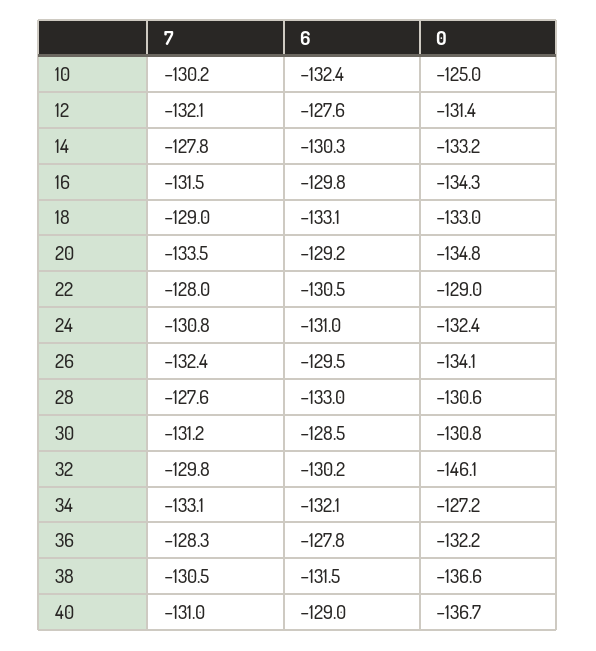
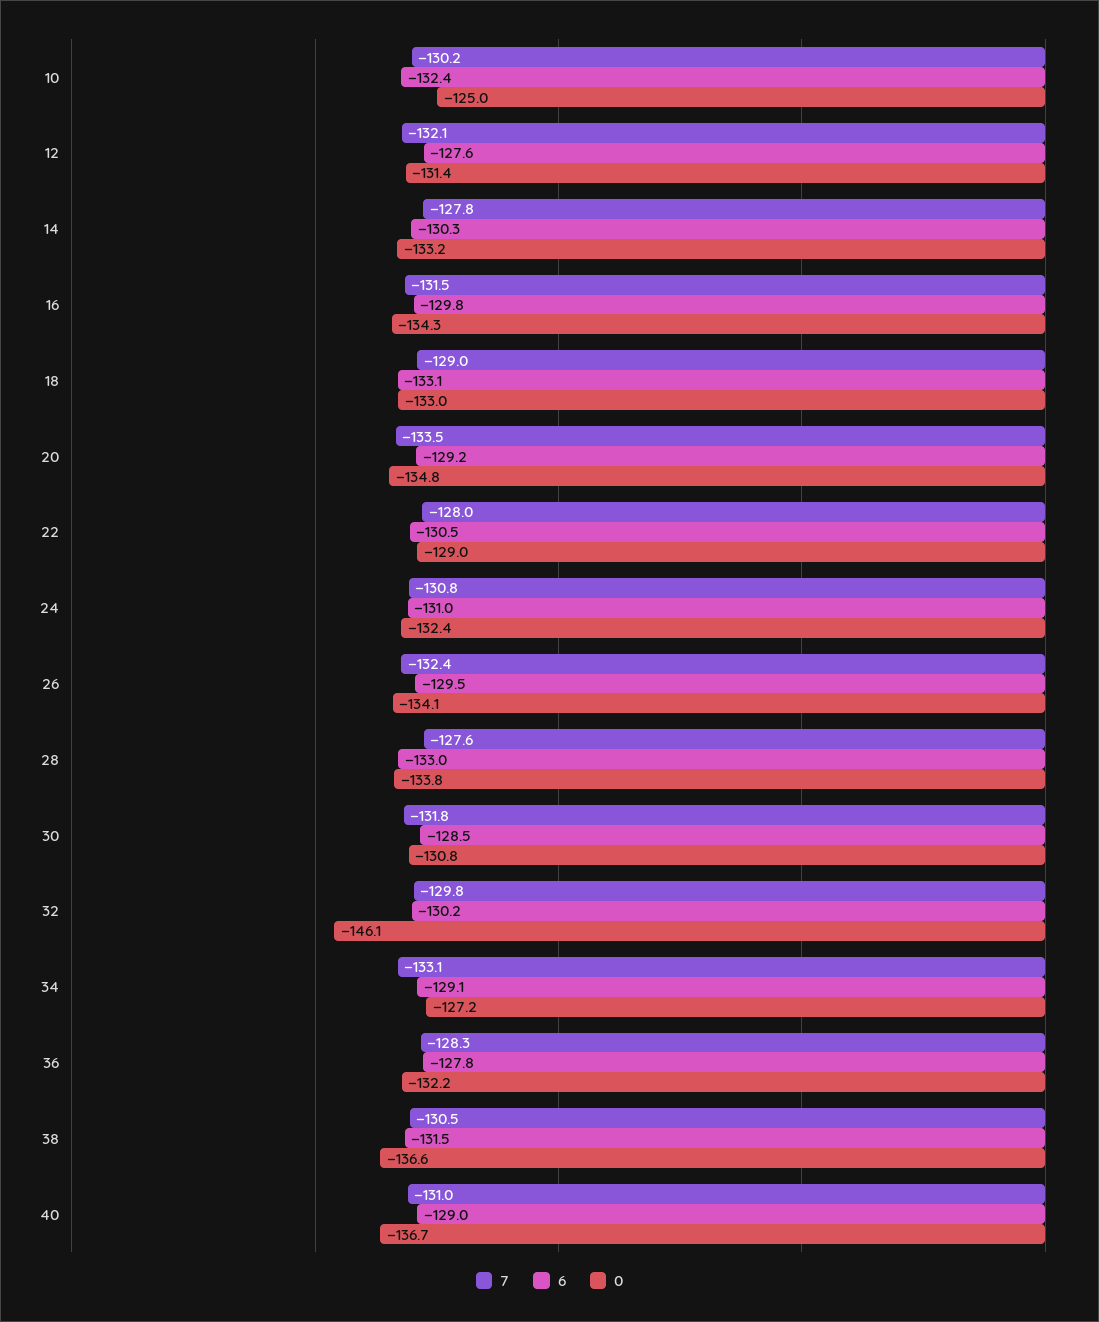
0, 28: -130.6 -> -133.8
7, 30: -131.2 -> -131.8
6, 34: -132.1 -> -129.1

